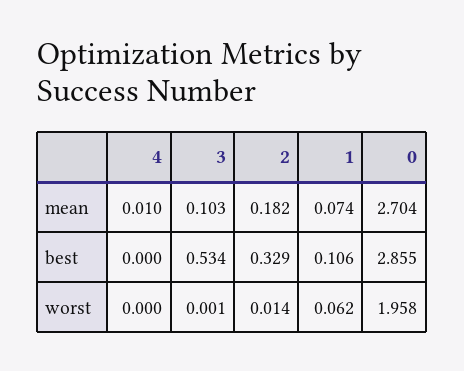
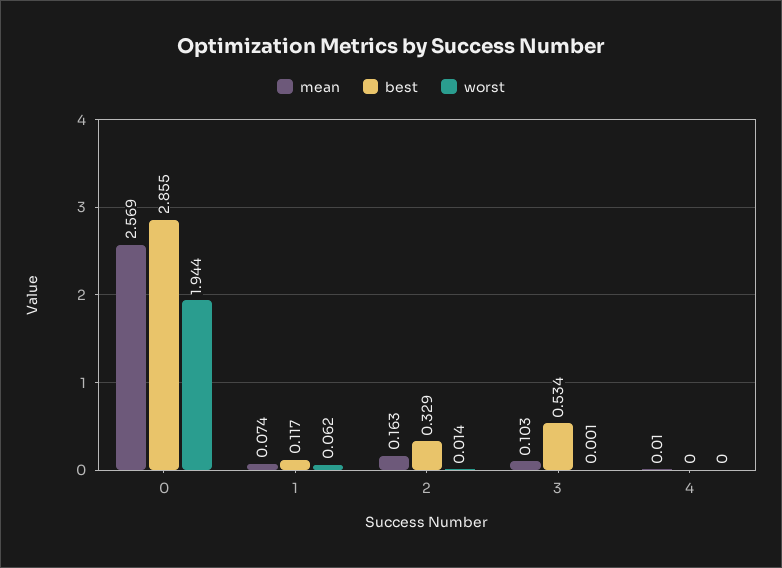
mean, 2: 0.182 -> 0.163
mean, 0: 2.704 -> 2.569
best, 1: 0.106 -> 0.117
worst, 0: 1.958 -> 1.944

